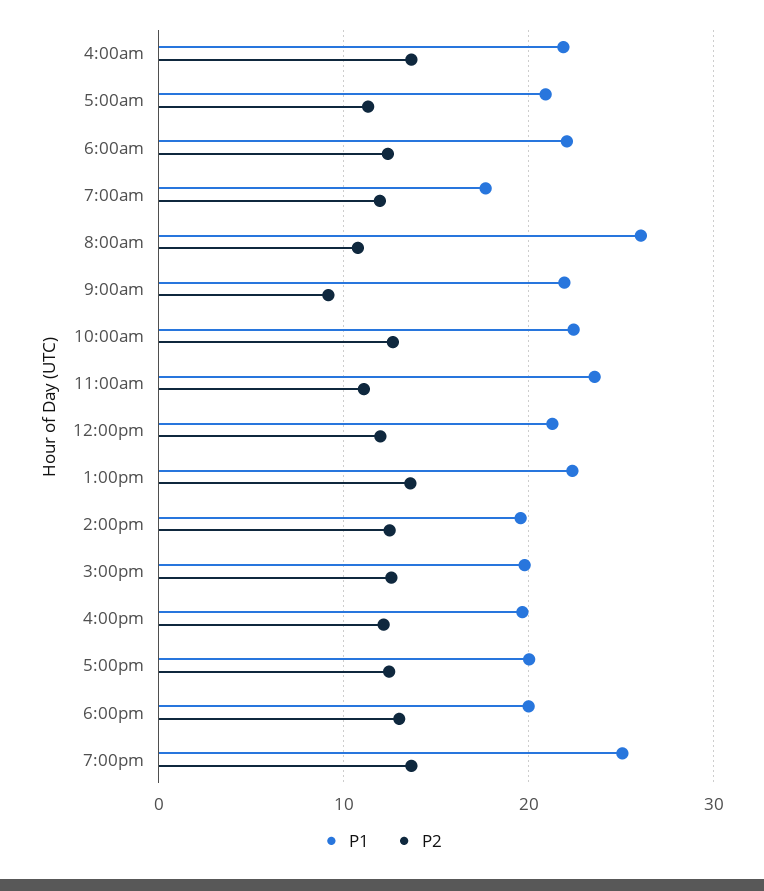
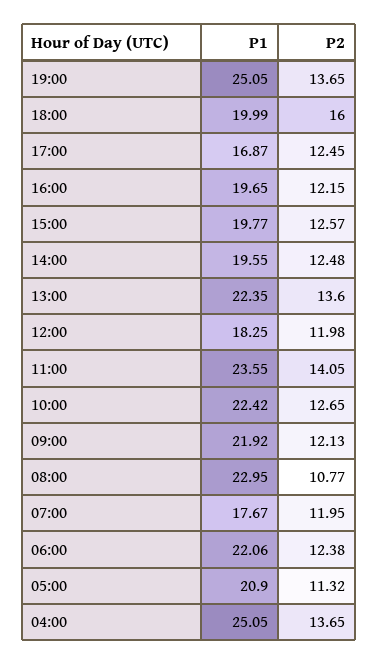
P1, 4:00am: 22 -> 25.05
P1, 8:00am: 26 -> 22.95
P2, 9:00am: 9 -> 12.13
P2, 11:00am: 11 -> 14.05
P1, 12:00pm: 21 -> 18.25
P1, 5:00pm: 20 -> 16.87
P2, 6:00pm: 13 -> 16

